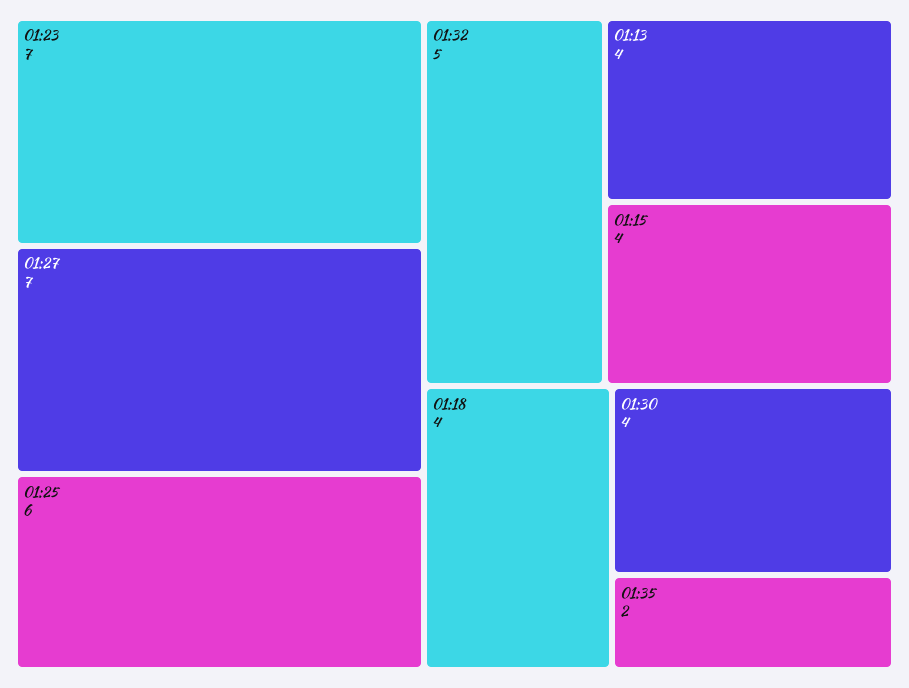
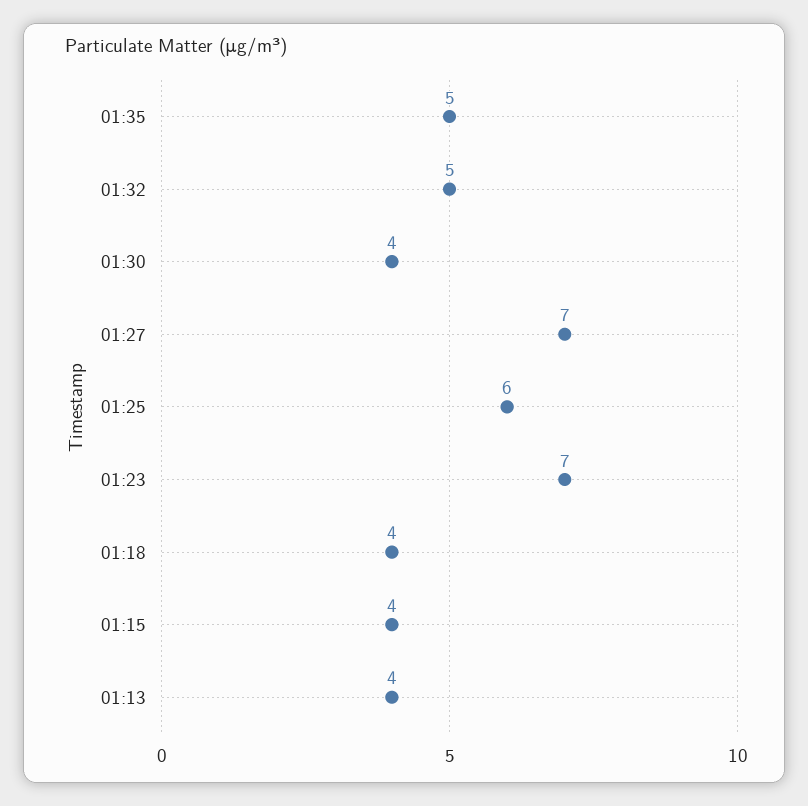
01:35: 2 -> 5

